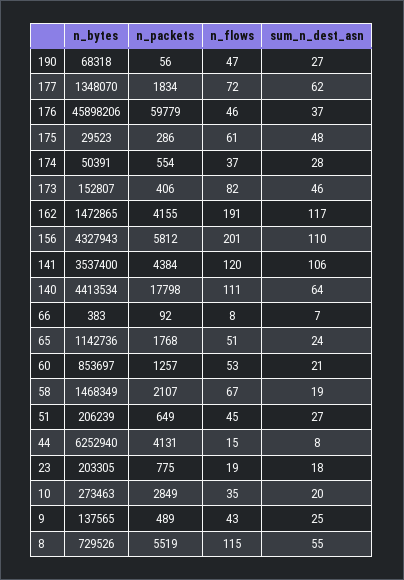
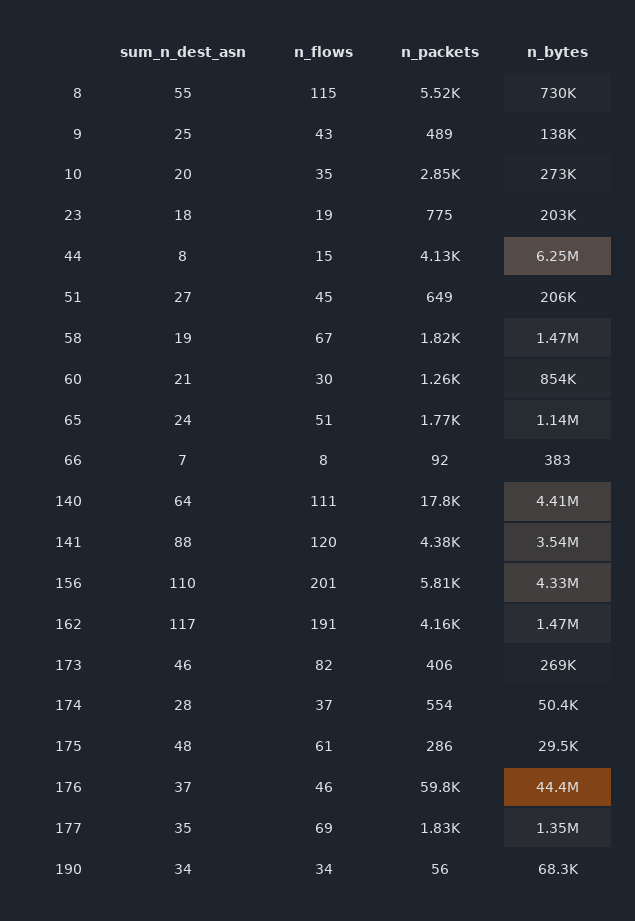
n_flows, 190: 47 -> 34
sum_n_dest_asn, 190: 27 -> 34
n_flows, 177: 72 -> 69
sum_n_dest_asn, 177: 62 -> 35
n_bytes, 176: 45898206 -> 44400000
n_bytes, 173: 152807 -> 269000
sum_n_dest_asn, 141: 106 -> 88
n_flows, 60: 53 -> 30
n_packets, 58: 2107 -> 1820

